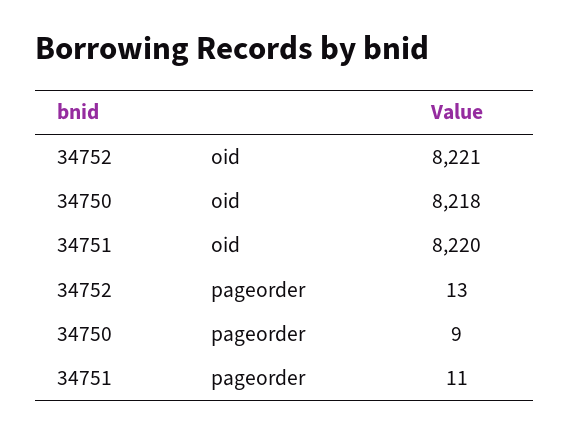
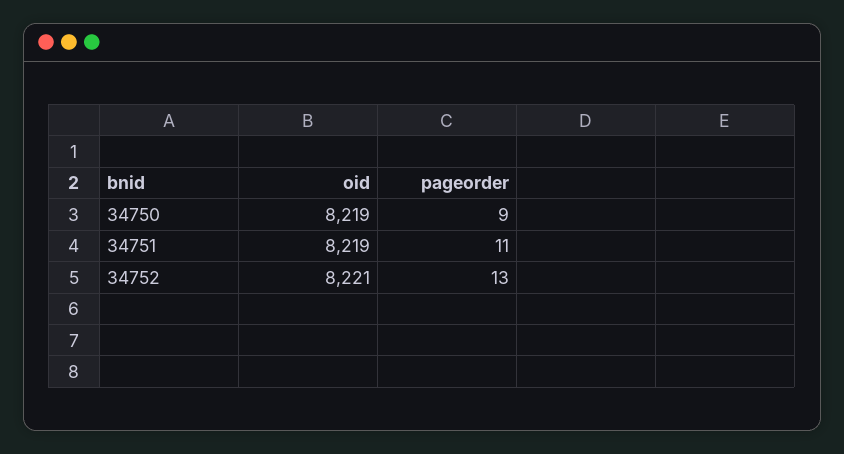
34750, oid: 8218 -> 8219
34751, oid: 8220 -> 8219

